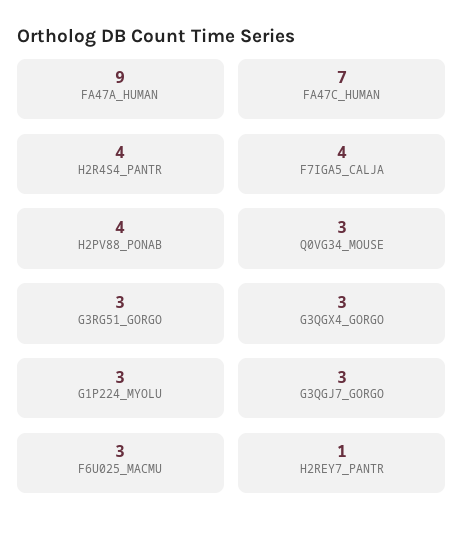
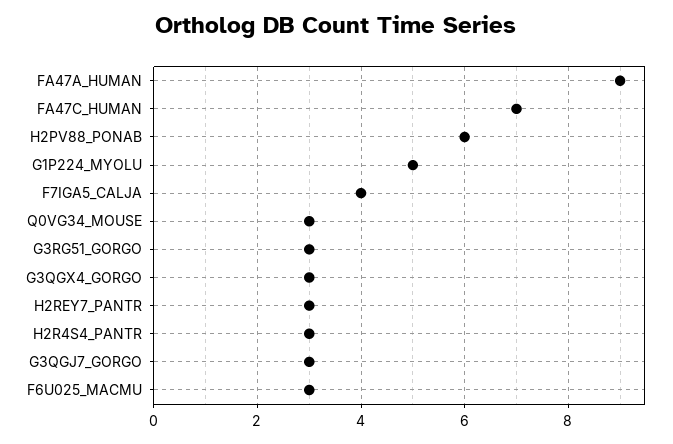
H2R4S4_PANTR: 4 -> 3
H2PV88_PONAB: 4 -> 6
G1P224_MYOLU: 3 -> 5
H2REY7_PANTR: 1 -> 3

